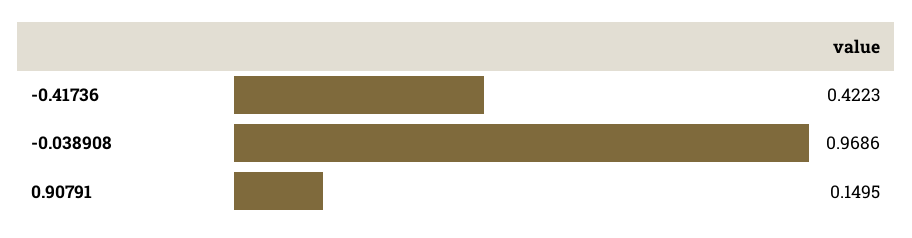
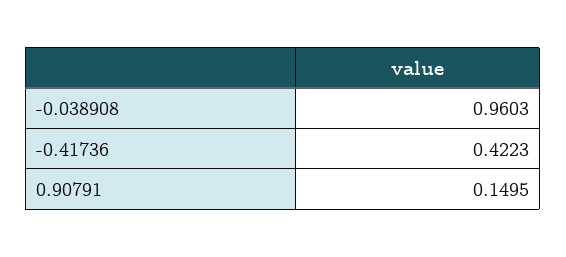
-0.038908: 0.9686 -> 0.9603

